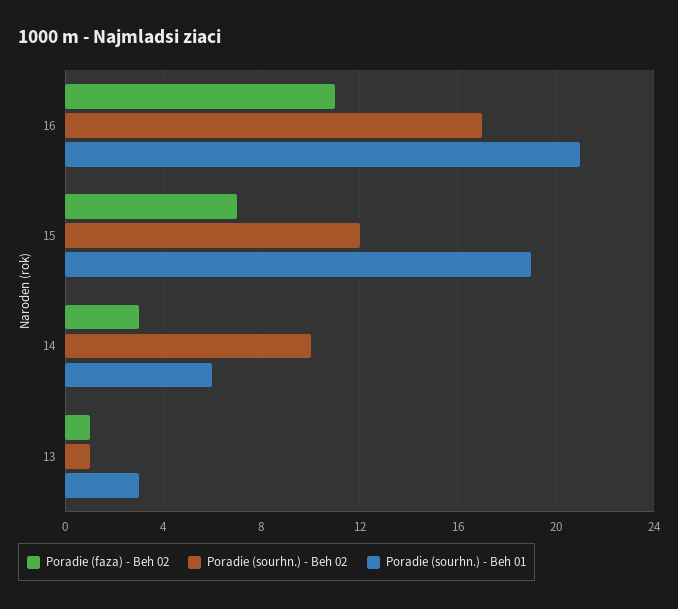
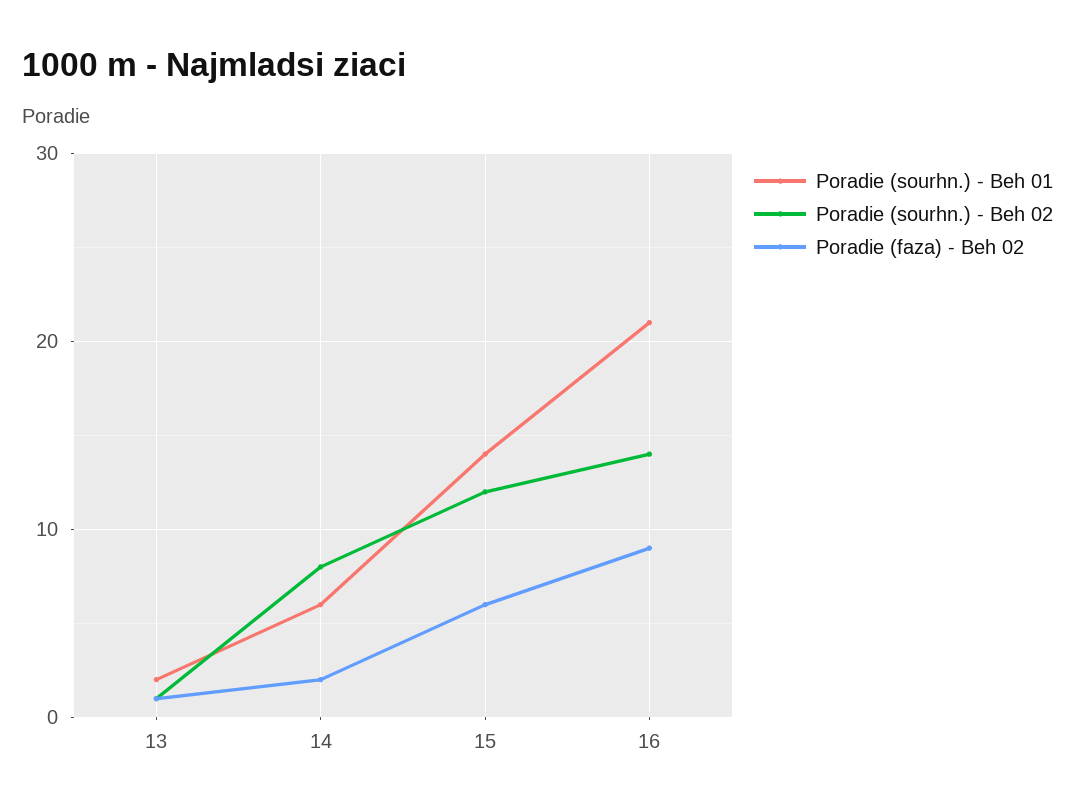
Poradie (faza) - Beh 02, 16: 11 -> 9
Poradie (sourhn.) - Beh 02, 16: 17 -> 14
Poradie (faza) - Beh 02, 15: 7 -> 6
Poradie (sourhn.) - Beh 01, 15: 19 -> 14
Poradie (faza) - Beh 02, 14: 3 -> 2
Poradie (sourhn.) - Beh 02, 14: 10 -> 8
Poradie (sourhn.) - Beh 01, 13: 3 -> 2

